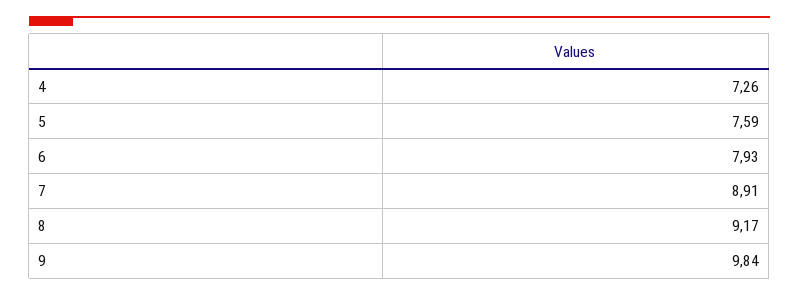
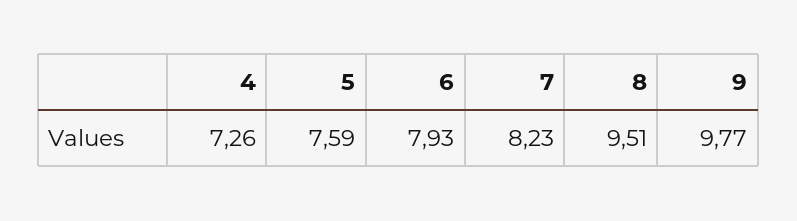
7: 8.91 -> 8.23
8: 9.17 -> 9.51
9: 9.84 -> 9.77

